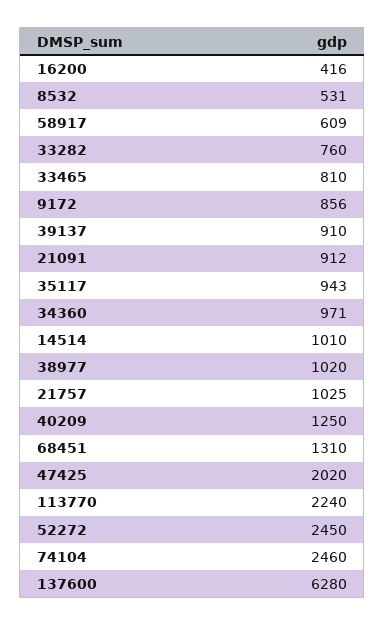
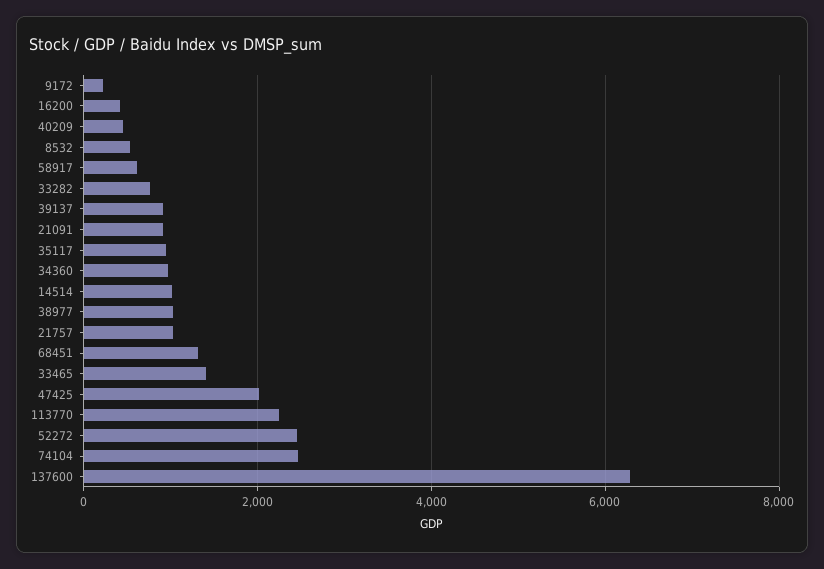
33465: 810 -> 1400
9172: 856 -> 200
40209: 1250 -> 400

